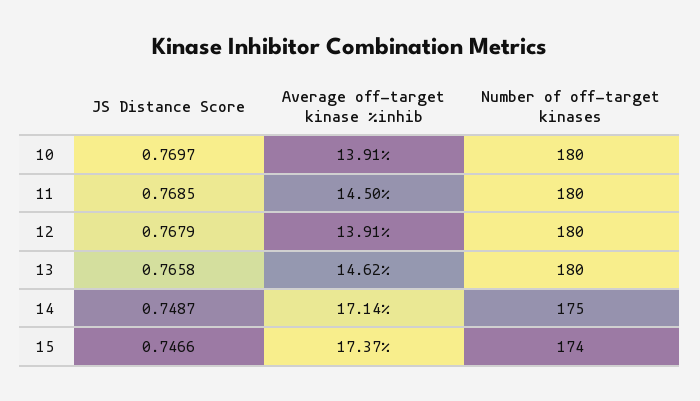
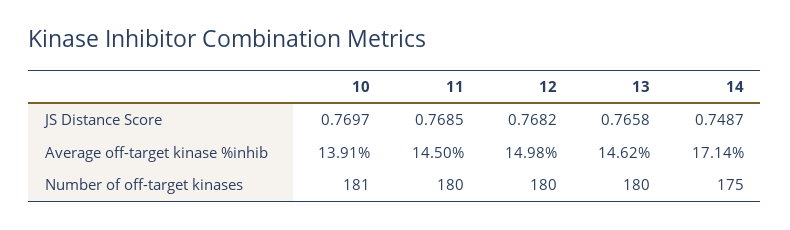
Number of off-target kinases, 10: 180 -> 181
JS Distance Score, 12: 0.7679 -> 0.7682
Average off-target kinase %inhib, 12: 13.91 -> 14.98
JS Distance Score, 15: 0.7466 -> none
Average off-target kinase %inhib, 15: 17.37 -> none
Number of off-target kinases, 15: 174 -> none

